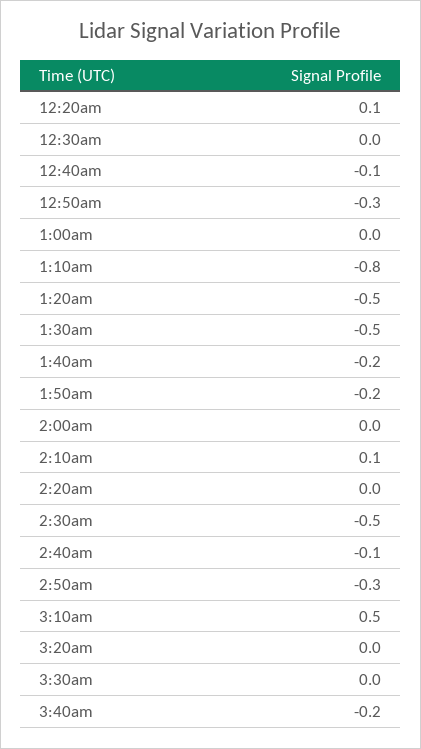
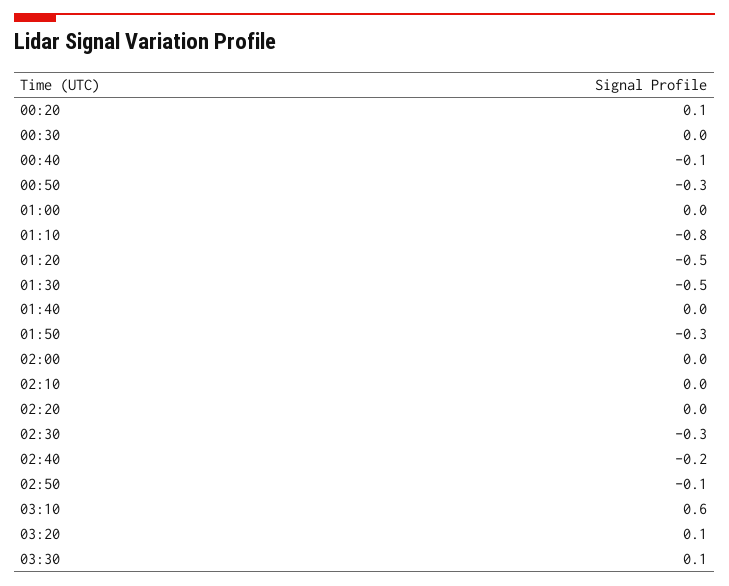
1:40am: -0.2 -> 0
1:50am: -0.2 -> -0.3
2:10am: 0.1 -> 0
2:30am: -0.5 -> -0.3
2:40am: -0.1 -> -0.2
2:50am: -0.3 -> -0.1
3:10am: 0.5 -> 0.6
3:20am: 0 -> 0.1
3:30am: 0 -> 0.1
3:40am: -0.2 -> none

